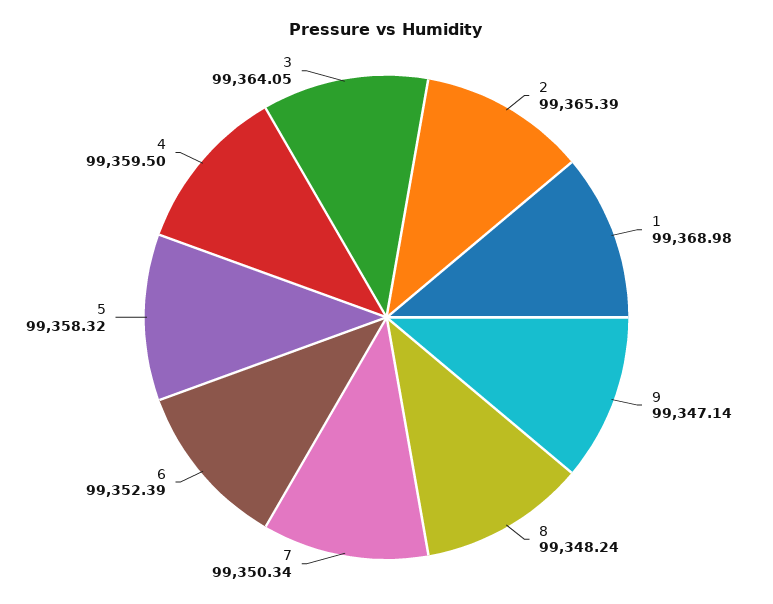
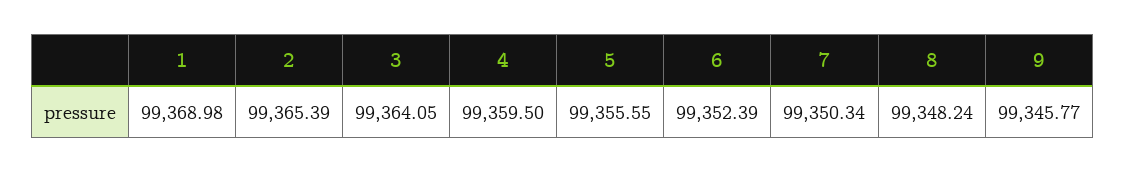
9: 99347.14 -> 99345.77
5: 99358.32 -> 99355.55

